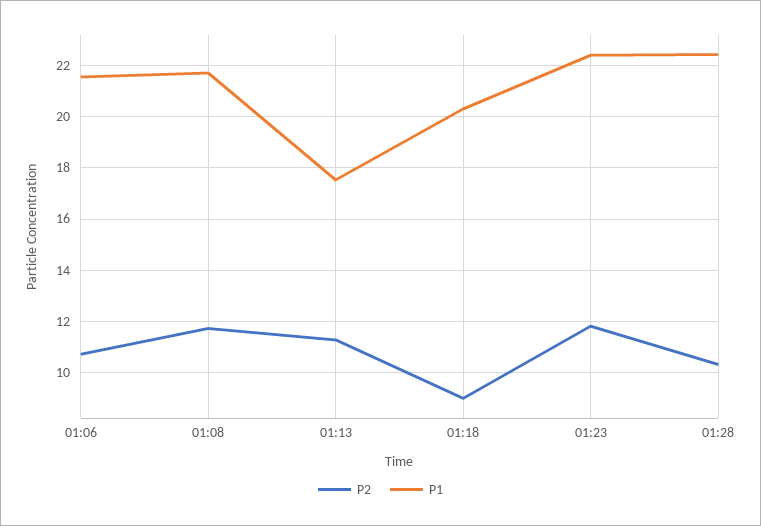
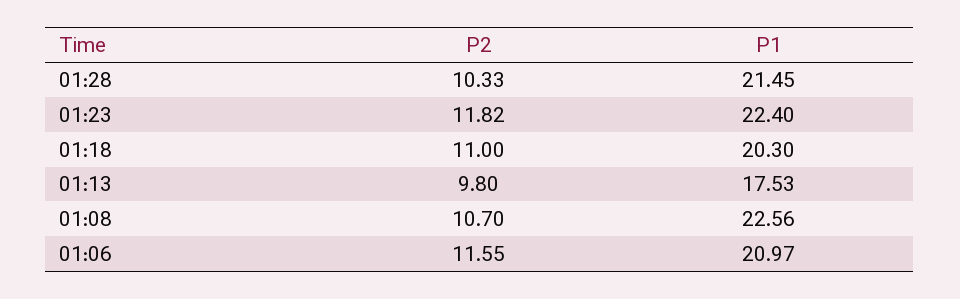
P2, 01:06: 10.75 -> 11.55
P1, 01:06: 21.5 -> 20.97
P2, 01:08: 11.75 -> 10.7
P1, 01:08: 21.75 -> 22.56
P2, 01:13: 11.25 -> 9.8
P2, 01:18: 9 -> 11
P1, 01:28: 22.5 -> 21.45

